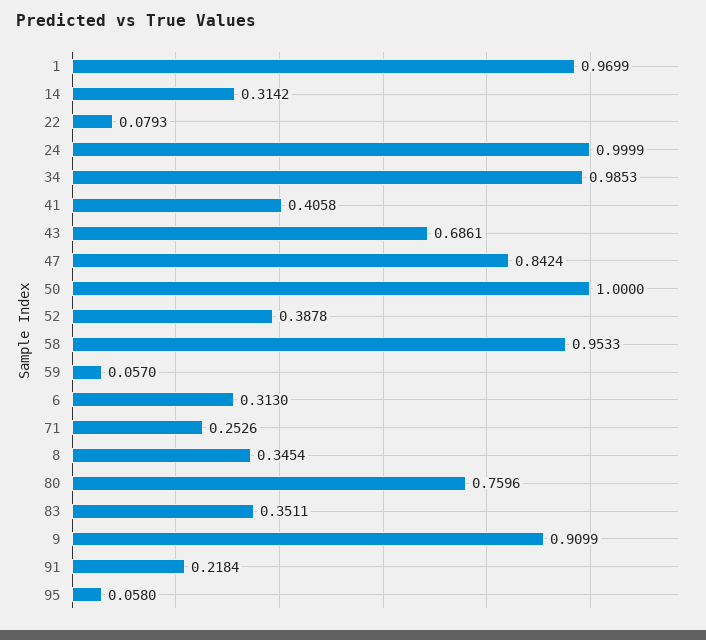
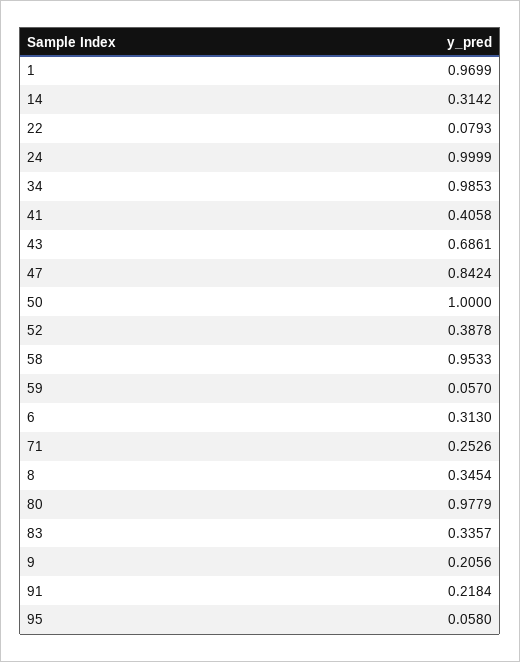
80: 0.7596 -> 0.9779
83: 0.3511 -> 0.3357
9: 0.9099 -> 0.2056

